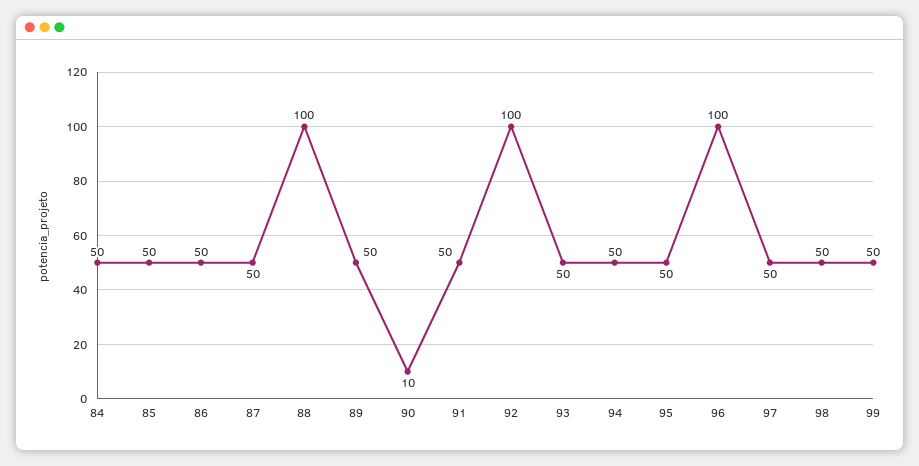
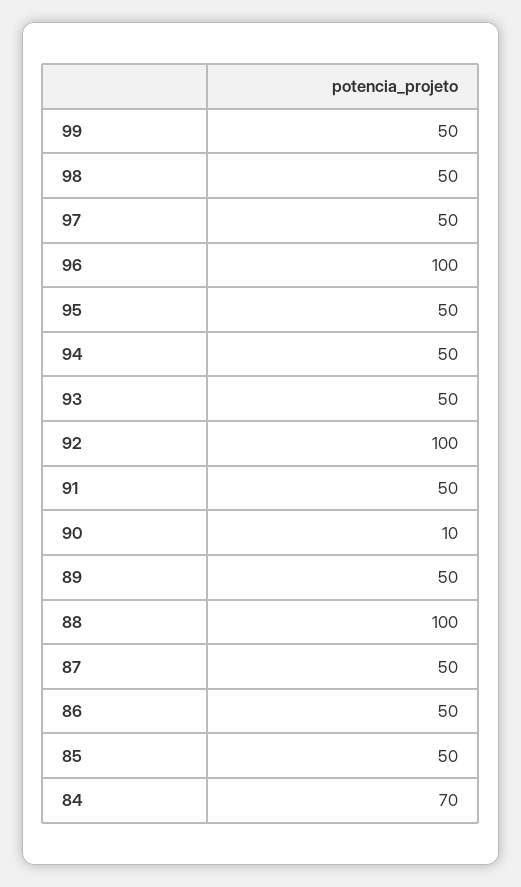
84: 50 -> 70

